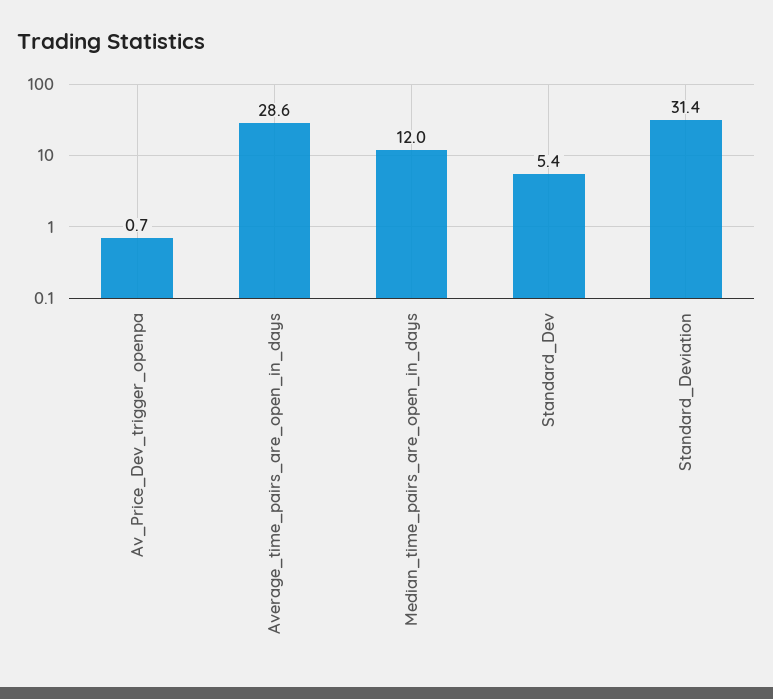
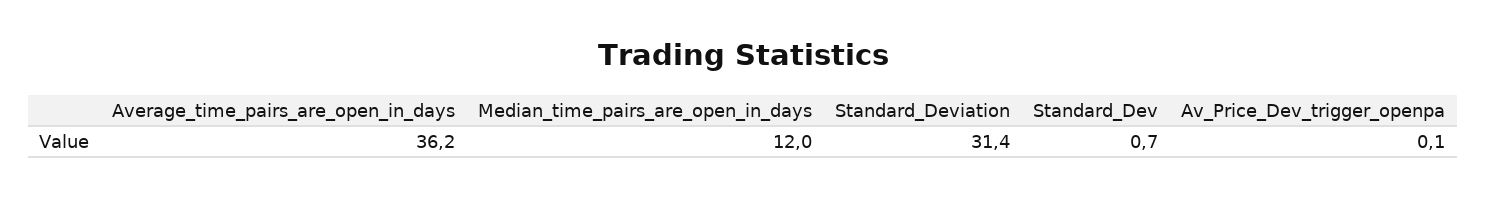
Av_Price_Dev_trigger_openpa: 0.7 -> 0.1
Average_time_pairs_are_open_in_days: 28.6 -> 36.2
Standard_Dev: 5.4 -> 0.7

